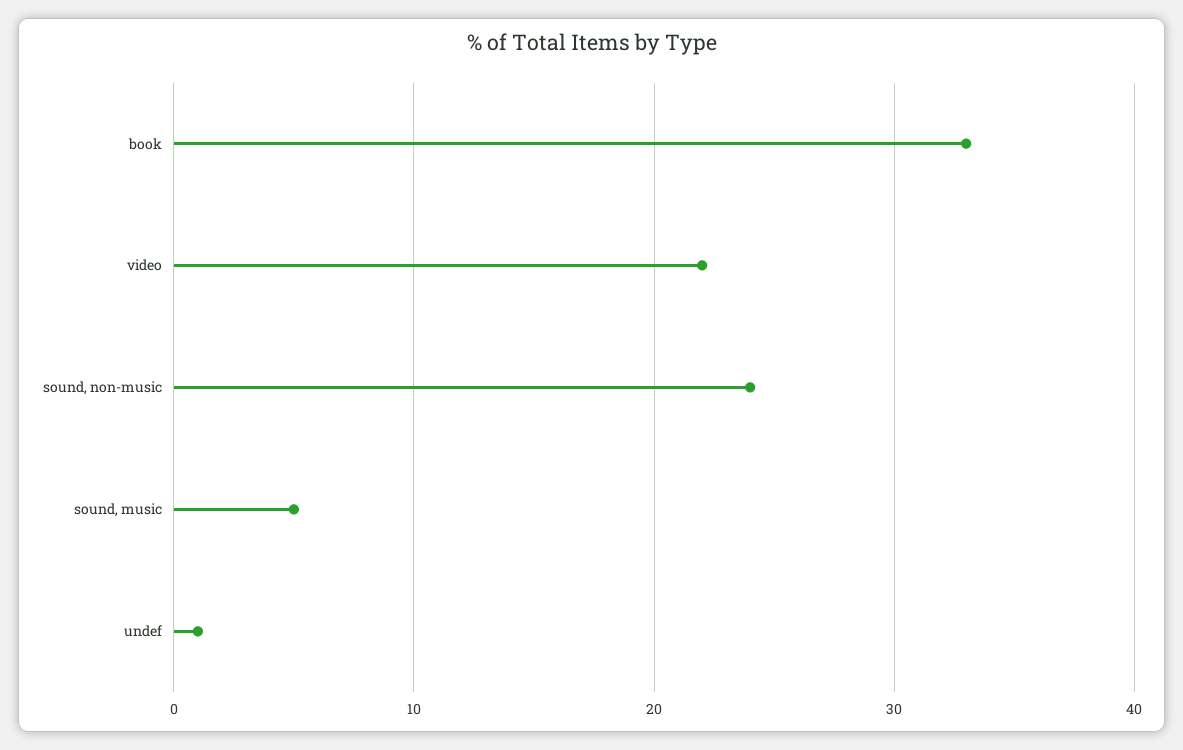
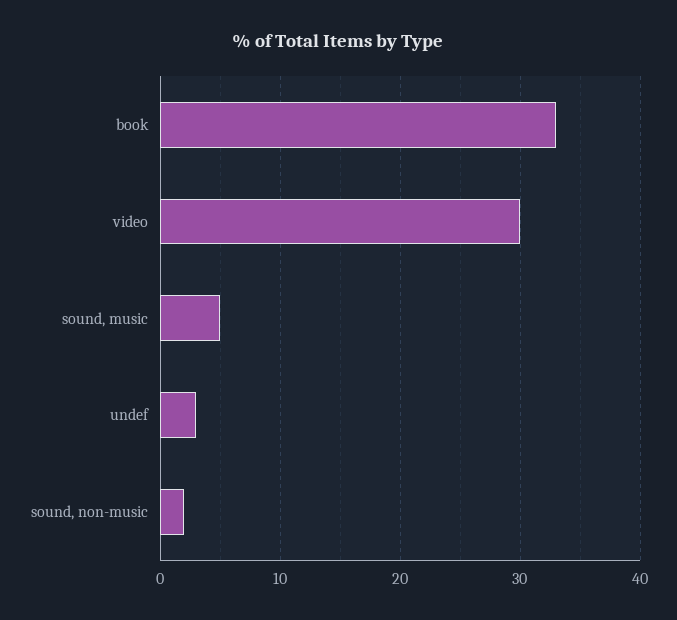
video: 22 -> 30
sound, non-music: 24 -> 2
undef: 1 -> 3

